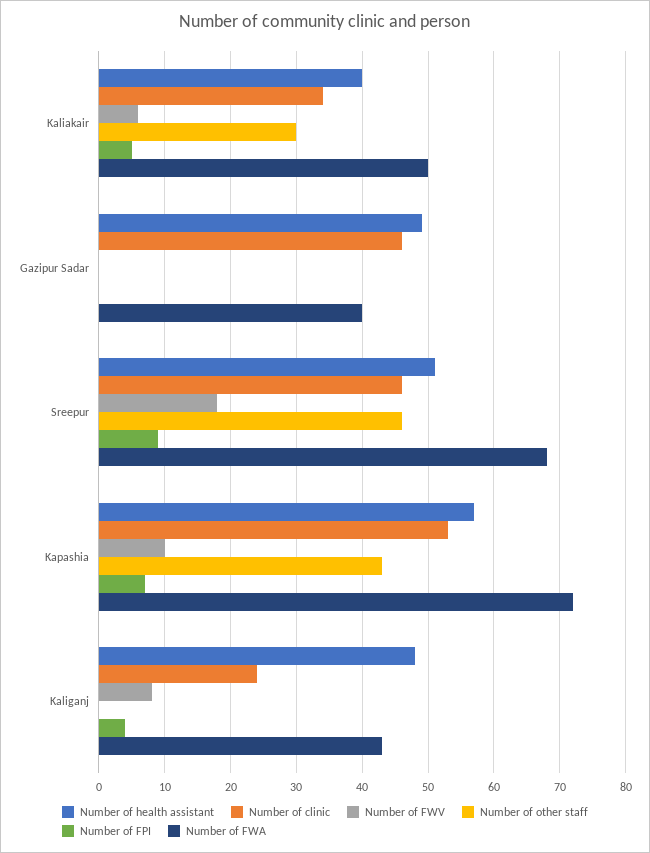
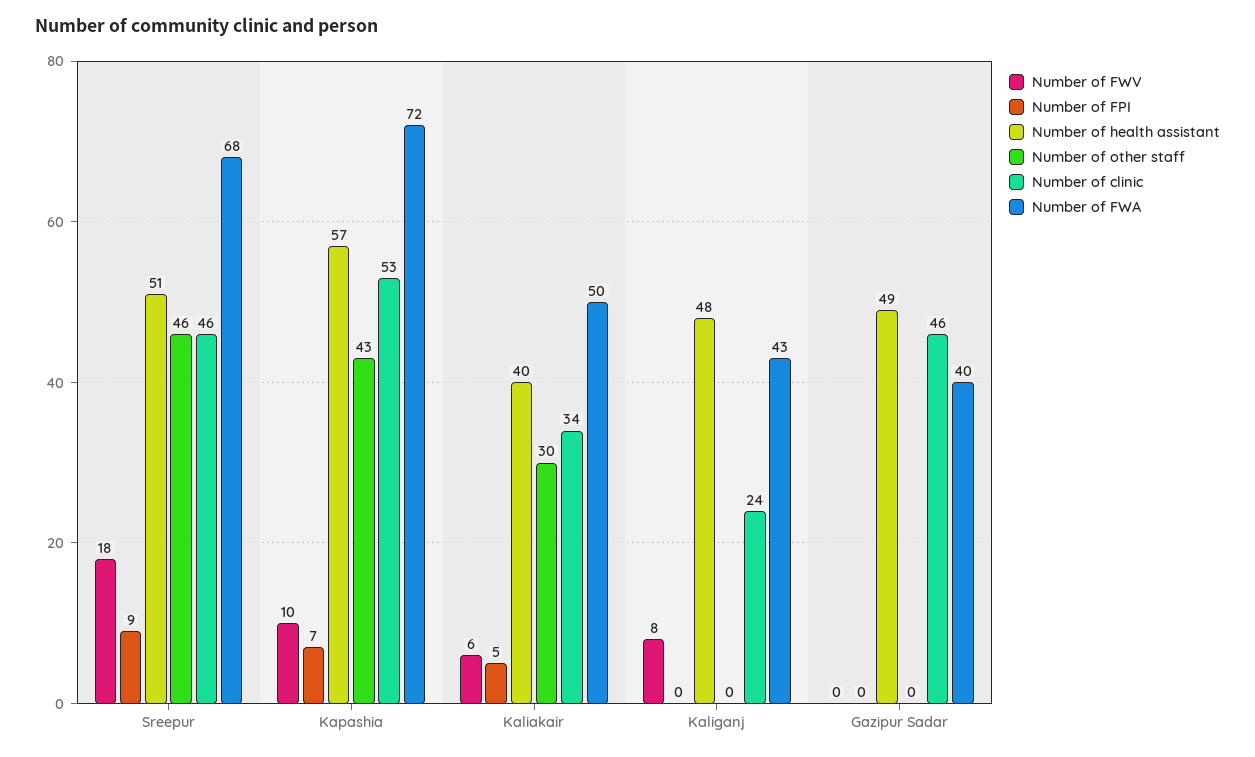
Number of FPI, Kaliganj: 4 -> 0

